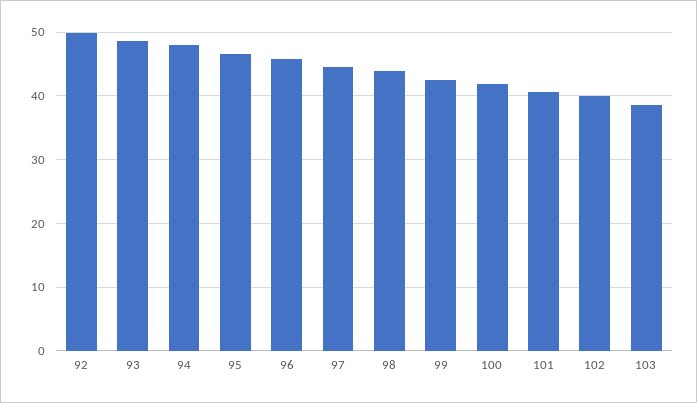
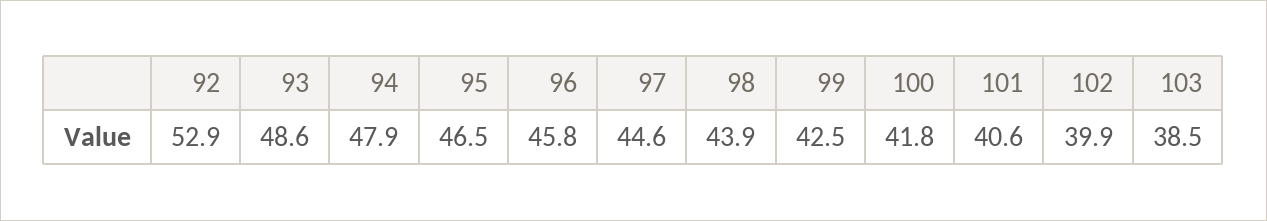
92: 50 -> 52.9

